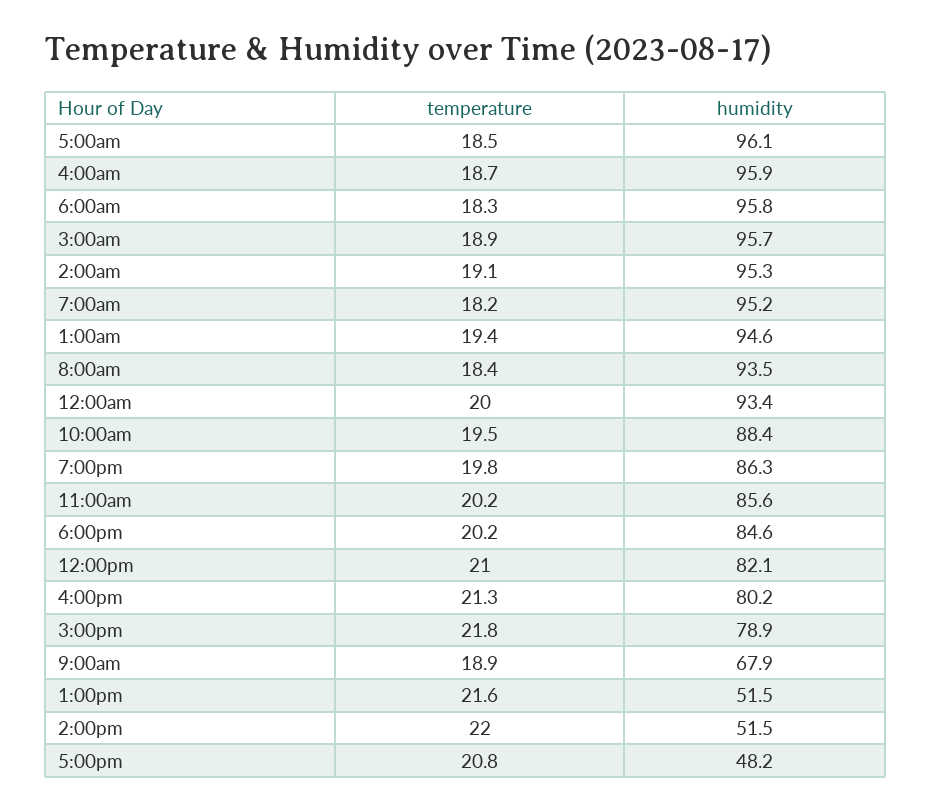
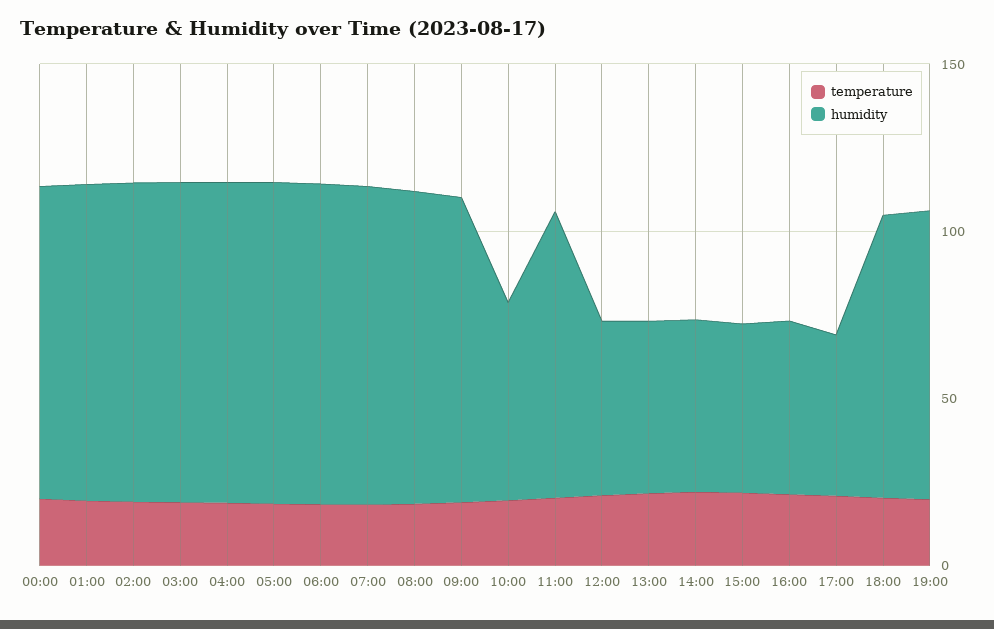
humidity, 10:00am: 88.4 -> 60
humidity, 12:00pm: 82.1 -> 50
humidity, 4:00pm: 80.2 -> 50
humidity, 3:00pm: 78.9 -> 50
humidity, 9:00am: 67.9 -> 90

